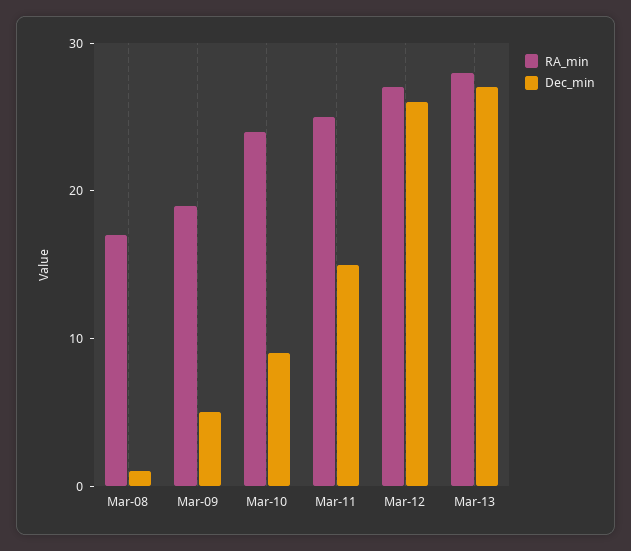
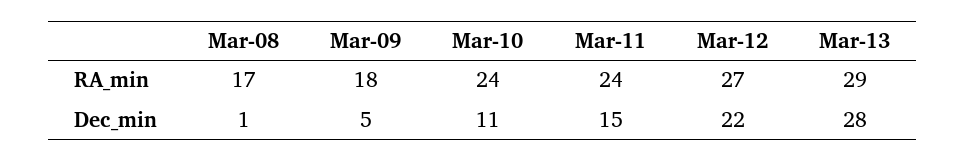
RA_min, Mar-09: 19 -> 18
Dec_min, Mar-10: 9 -> 11
RA_min, Mar-11: 25 -> 24
Dec_min, Mar-12: 26 -> 22
RA_min, Mar-13: 28 -> 29
Dec_min, Mar-13: 27 -> 28

